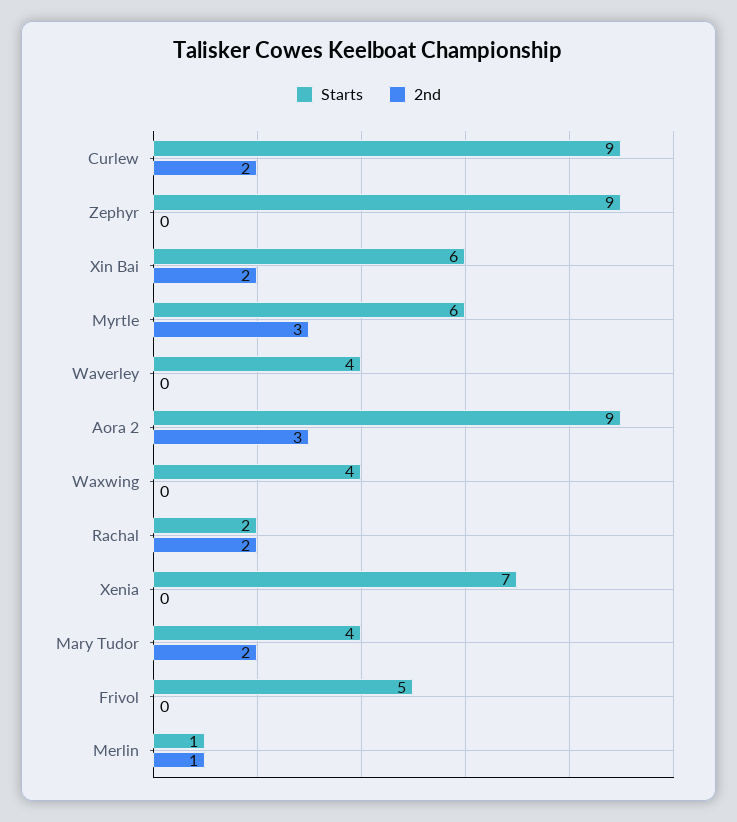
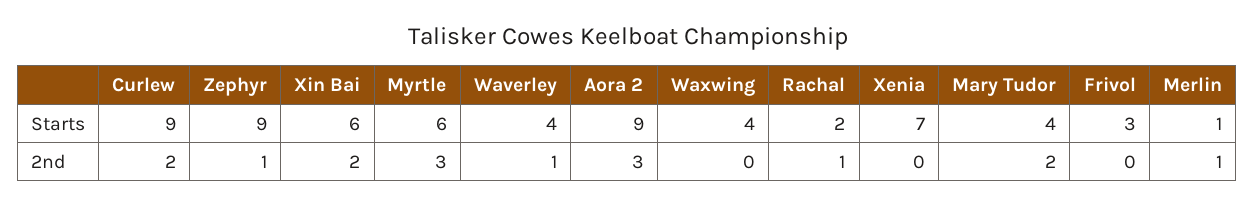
2nd, Zephyr: 0 -> 1
2nd, Waverley: 0 -> 1
2nd, Rachal: 2 -> 1
Starts, Frivol: 5 -> 3

